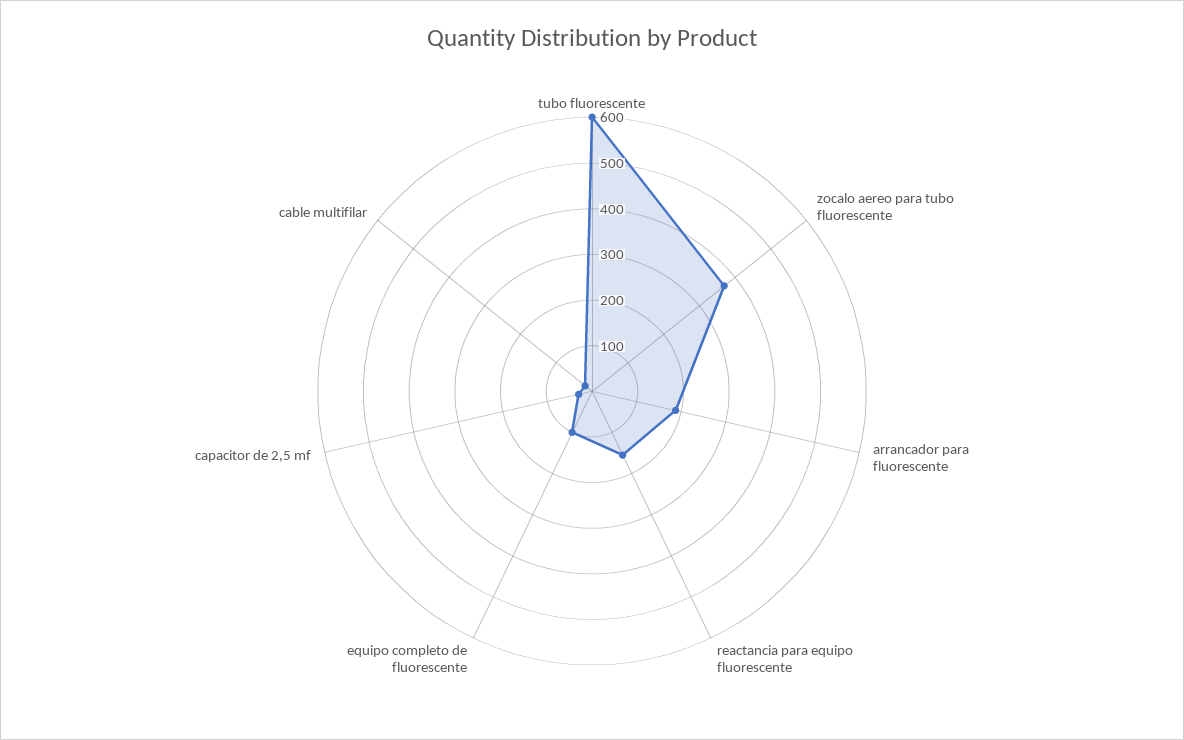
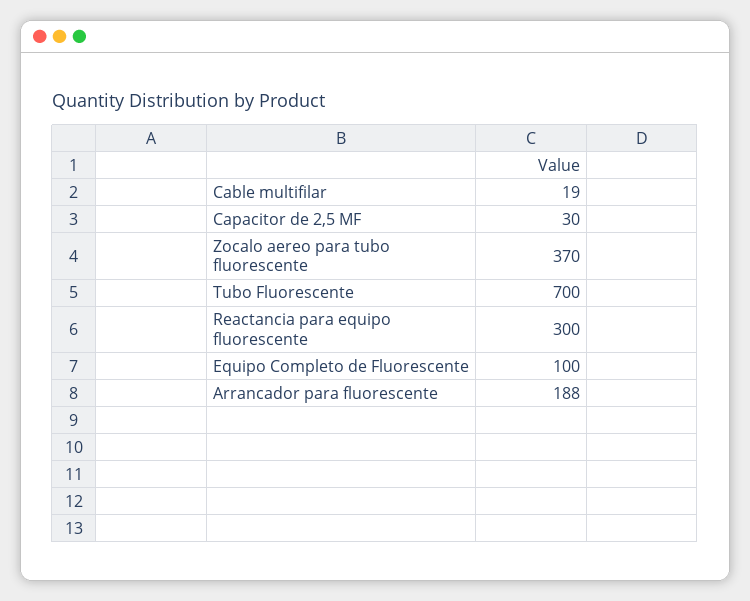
tubo fluorescente: 600 -> 700
reactancia para equipo fluorescente: 160 -> 300

